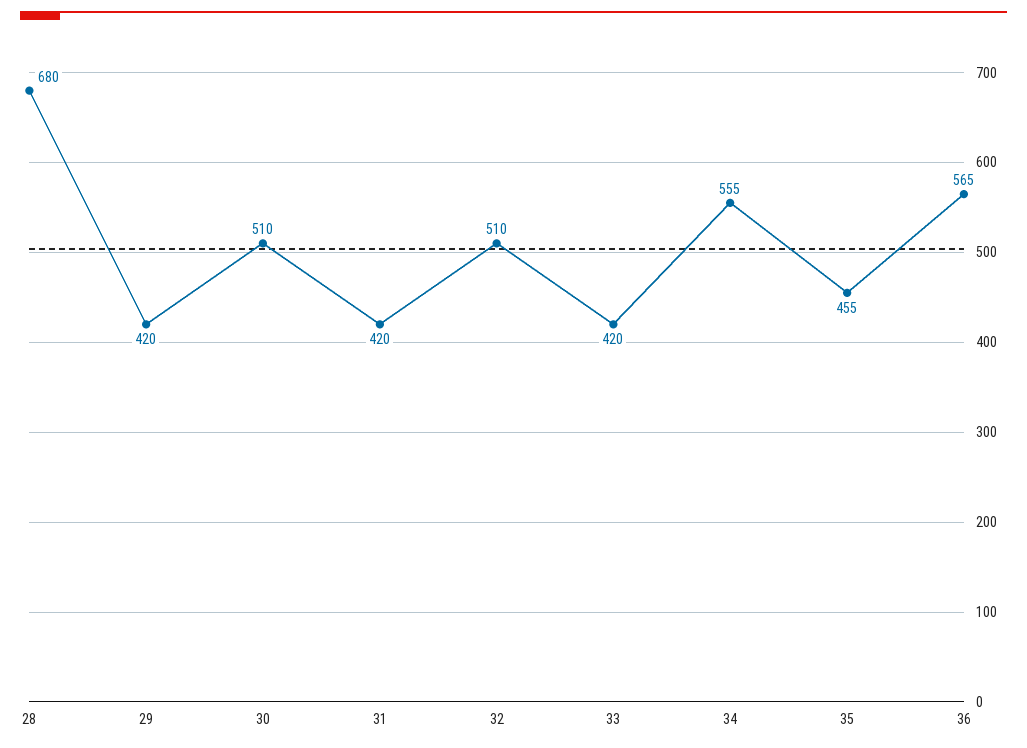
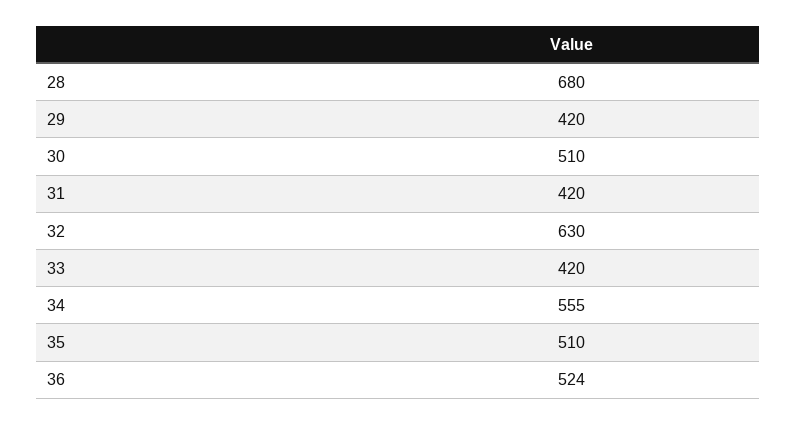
32: 510 -> 630
35: 455 -> 510
36: 565 -> 524

